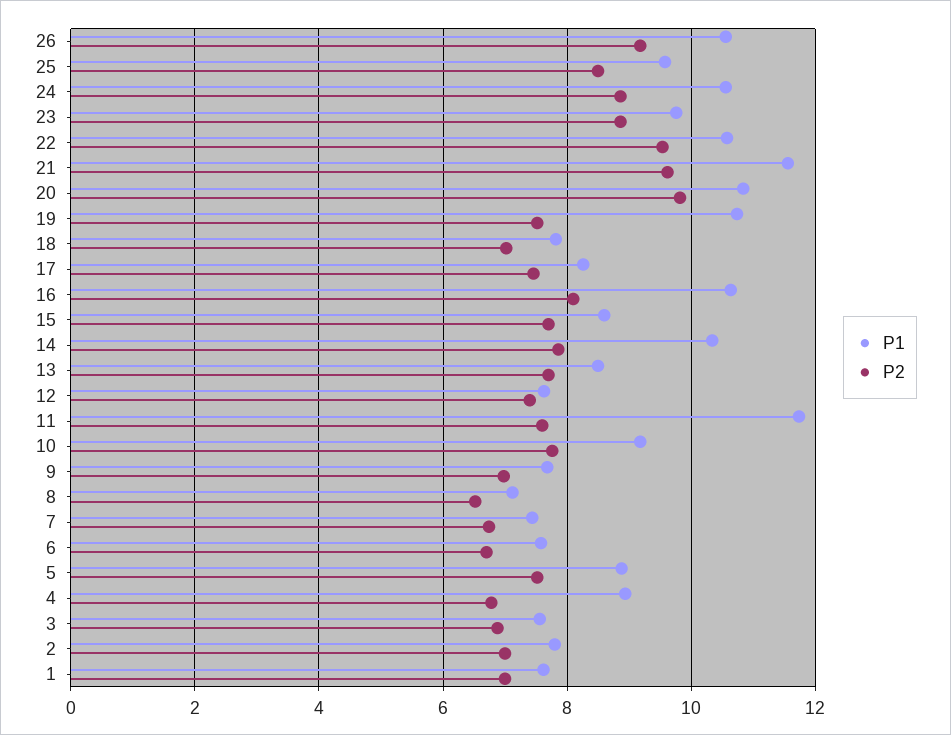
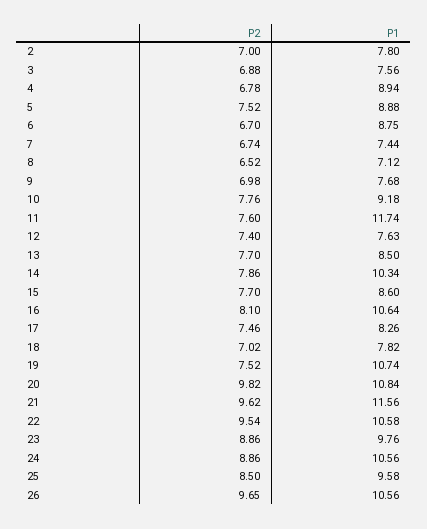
P2, 26: 9.2 -> 9.65
P1, 6: 7.6 -> 8.75
P1, 1: 7.6 -> none
P2, 1: 7 -> none

